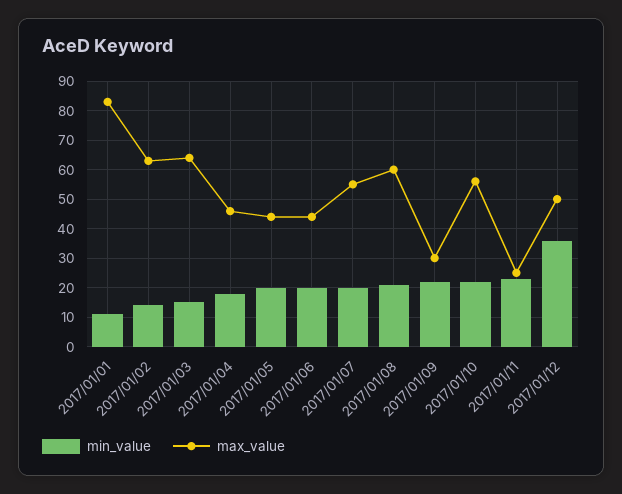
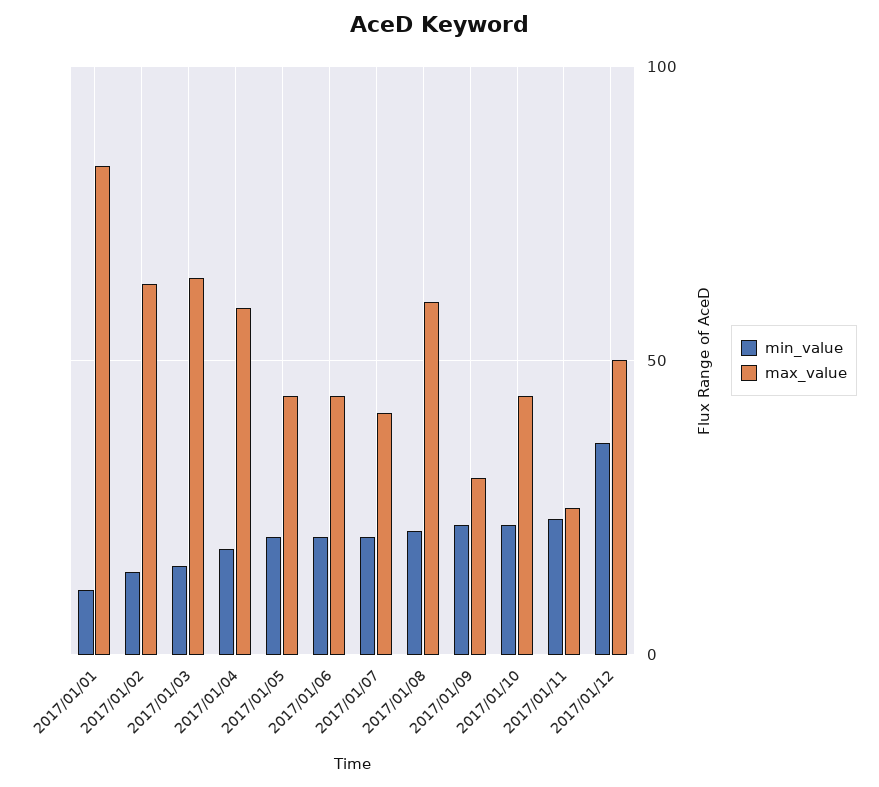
max_value, 2017/01/04: 45 -> 60
max_value, 2017/01/07: 55 -> 40
max_value, 2017/01/10: 55 -> 45

